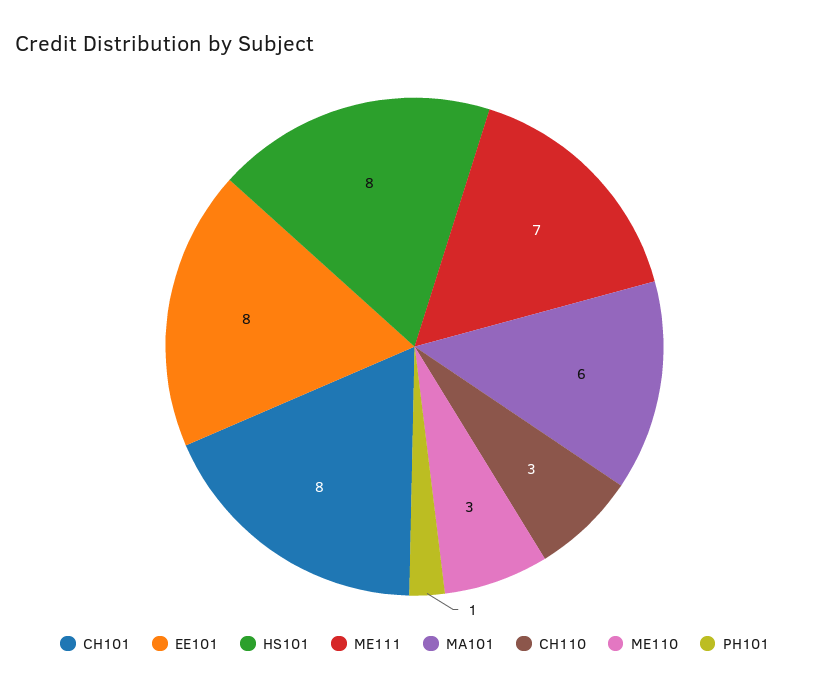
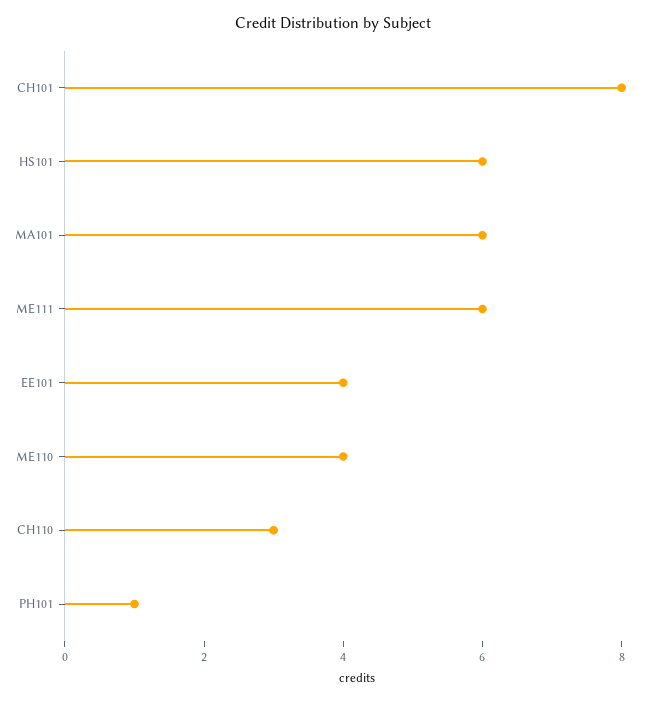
EE101: 8 -> 4
HS101: 8 -> 6
ME111: 7 -> 6
ME110: 3 -> 4

